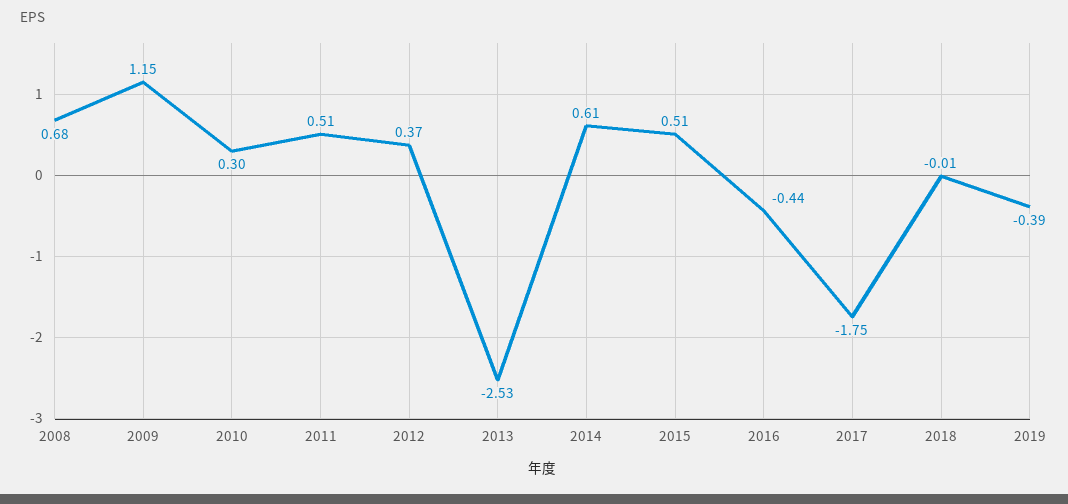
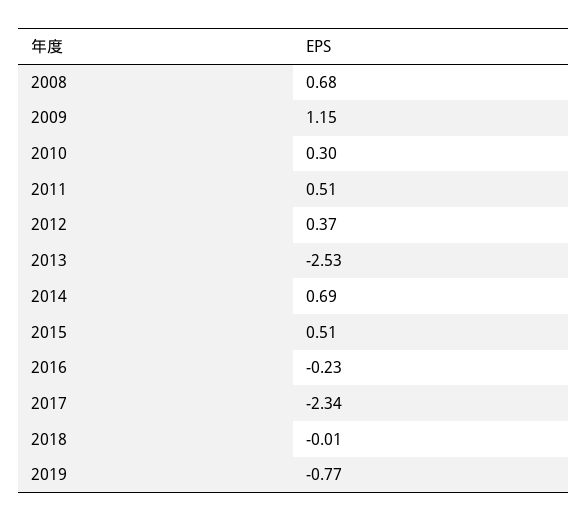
2014: 0.61 -> 0.69
2016: -0.44 -> -0.23
2017: -1.75 -> -2.34
2019: -0.39 -> -0.77

